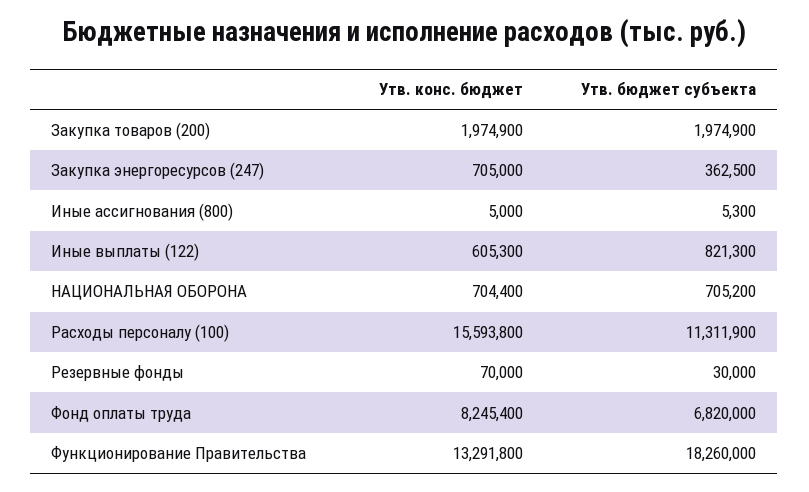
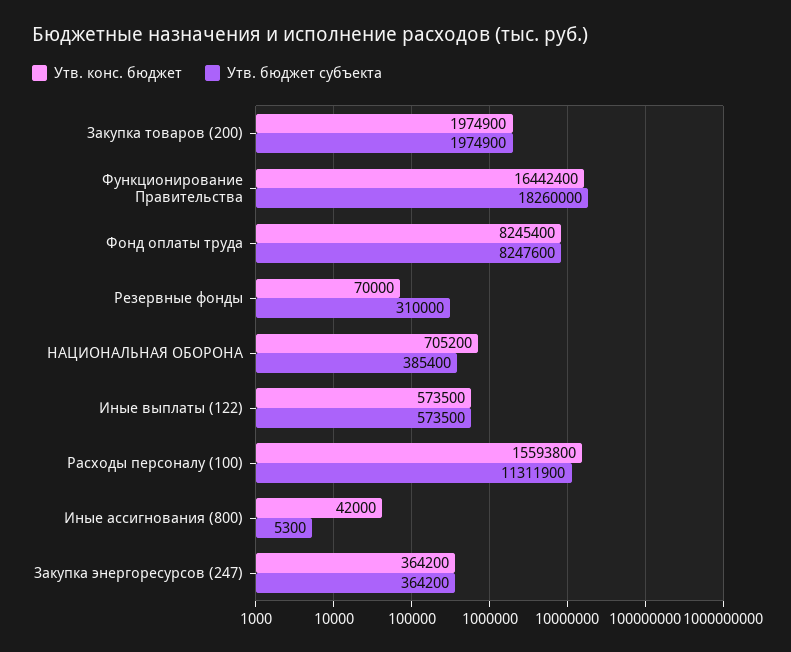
Утв. конс. бюджет, Закупка энергоресурсов (247): 705000 -> 364200
Утв. бюджет субъекта, Закупка энергоресурсов (247): 362500 -> 364200
Утв. конс. бюджет, Иные ассигнования (800): 5000 -> 42000
Утв. конс. бюджет, Иные выплаты (122): 605300 -> 573500
Утв. бюджет субъекта, Иные выплаты (122): 821300 -> 573500
Утв. конс. бюджет, НАЦИОНАЛЬНАЯ ОБОРОНА: 704400 -> 705200
Утв. бюджет субъекта, НАЦИОНАЛЬНАЯ ОБОРОНА: 705200 -> 385400
Утв. бюджет субъекта, Резервные фонды: 30000 -> 310000
Утв. бюджет субъекта, Фонд оплаты труда: 6820000 -> 8247600
Утв. конс. бюджет, Функционирование Правительства: 13291800 -> 16442400

